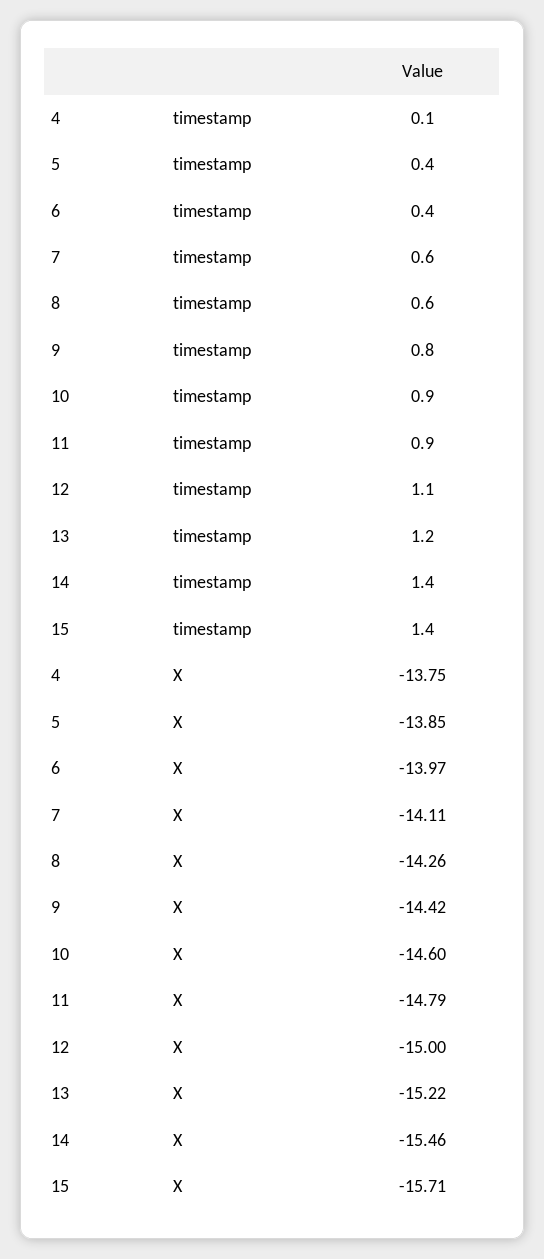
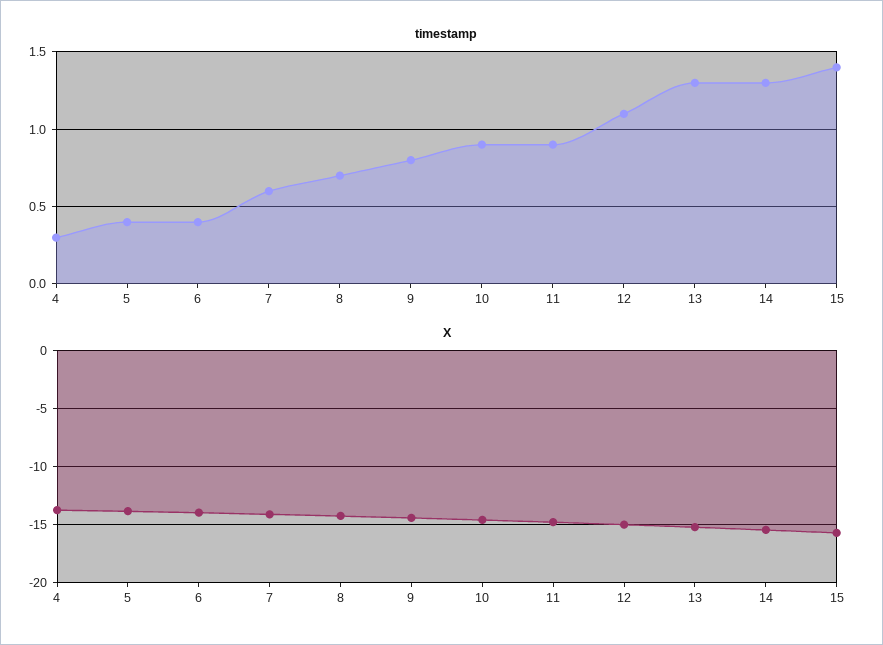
timestamp, 4: 0.1 -> 0.3
timestamp, 8: 0.6 -> 0.7
timestamp, 13: 1.2 -> 1.3
timestamp, 14: 1.4 -> 1.3

